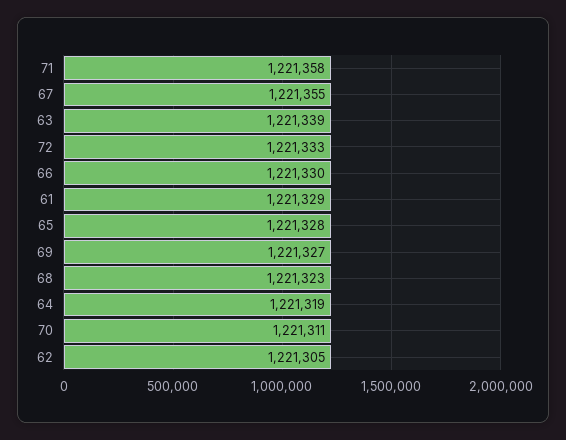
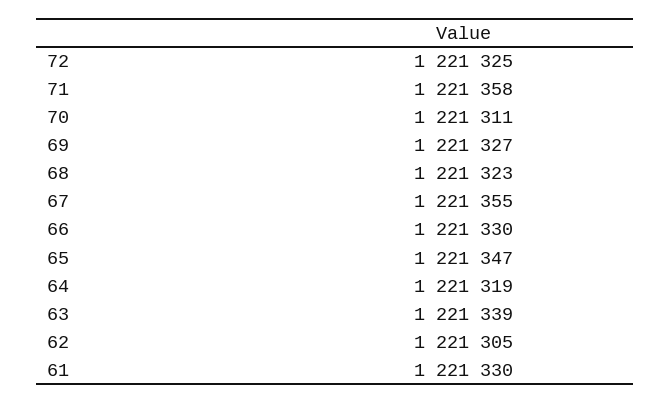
72: 1221333 -> 1221325
61: 1221329 -> 1221330
65: 1221328 -> 1221347

